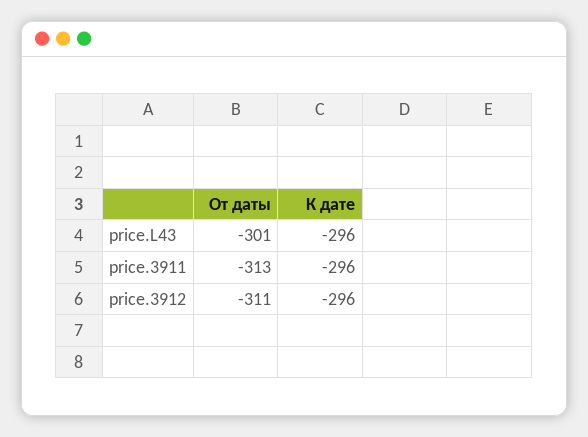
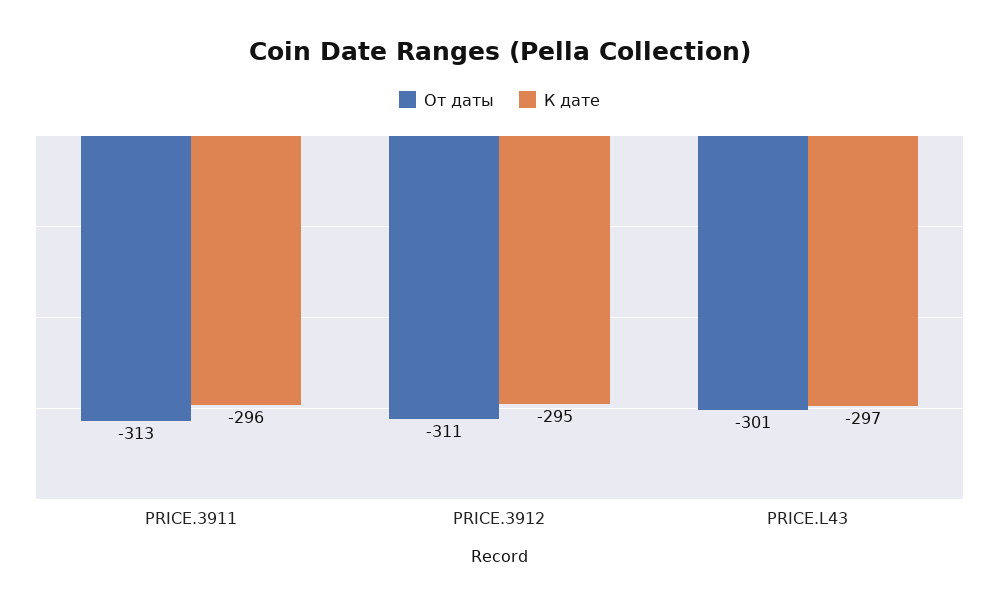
К дате, price.L43: -296 -> -297
К дате, price.3912: -296 -> -295

